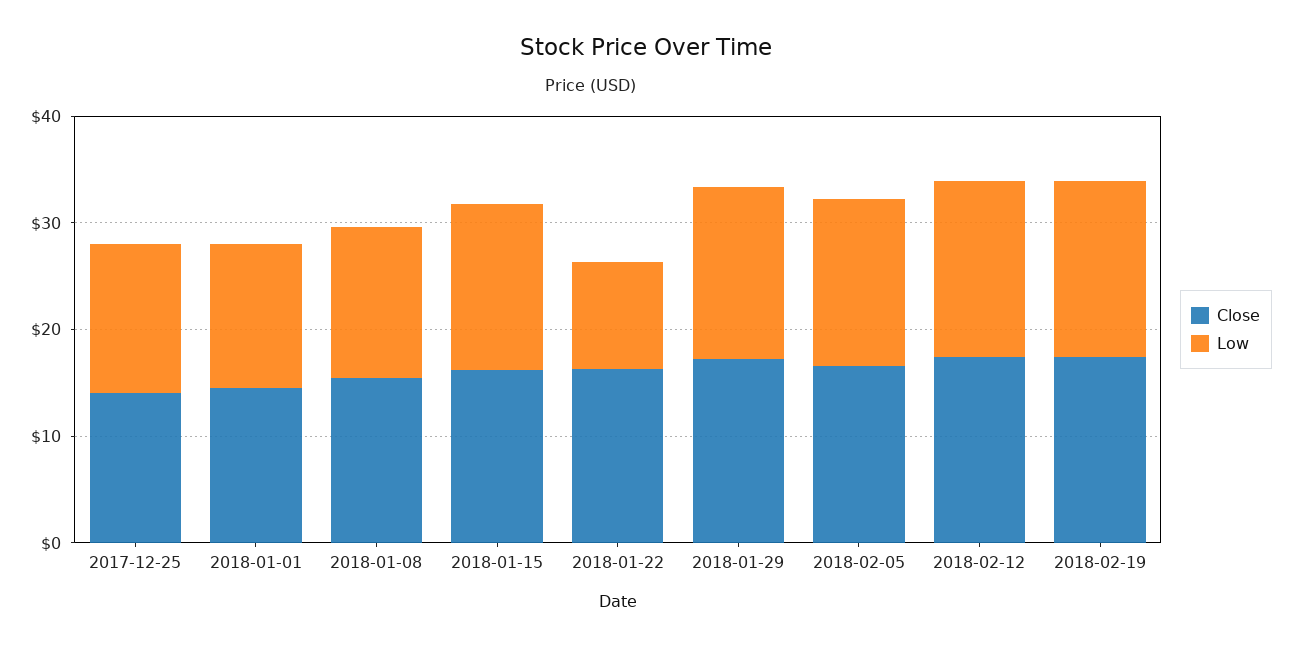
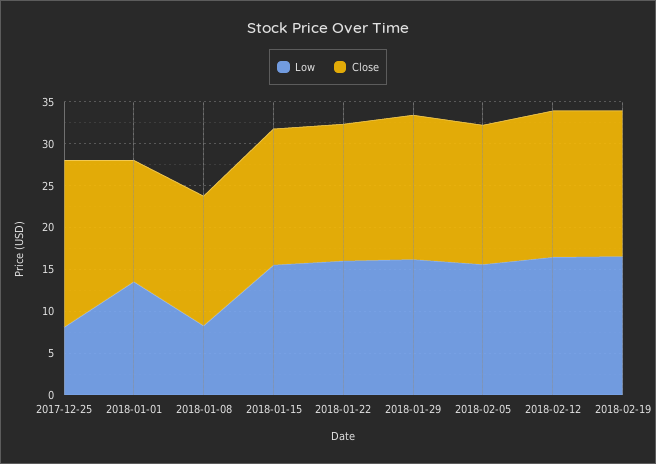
Close, 2017-12-25: 14 -> 20
Low, 2017-12-25: 14 -> 8
Low, 2018-01-08: 14 -> 8
Low, 2018-01-22: 10 -> 16

